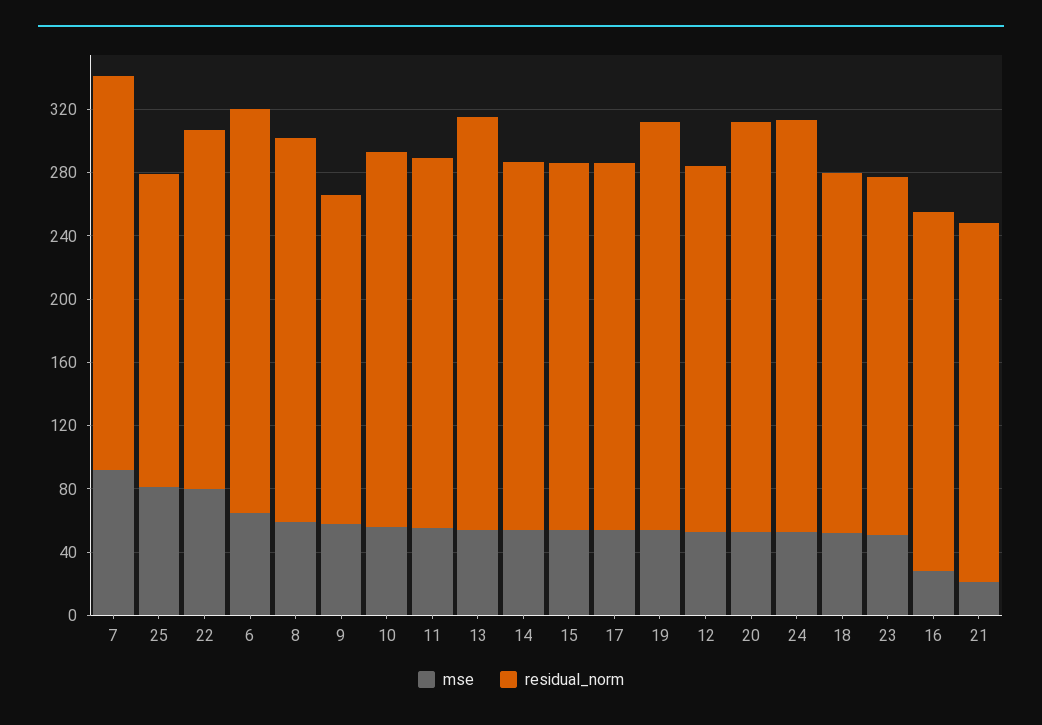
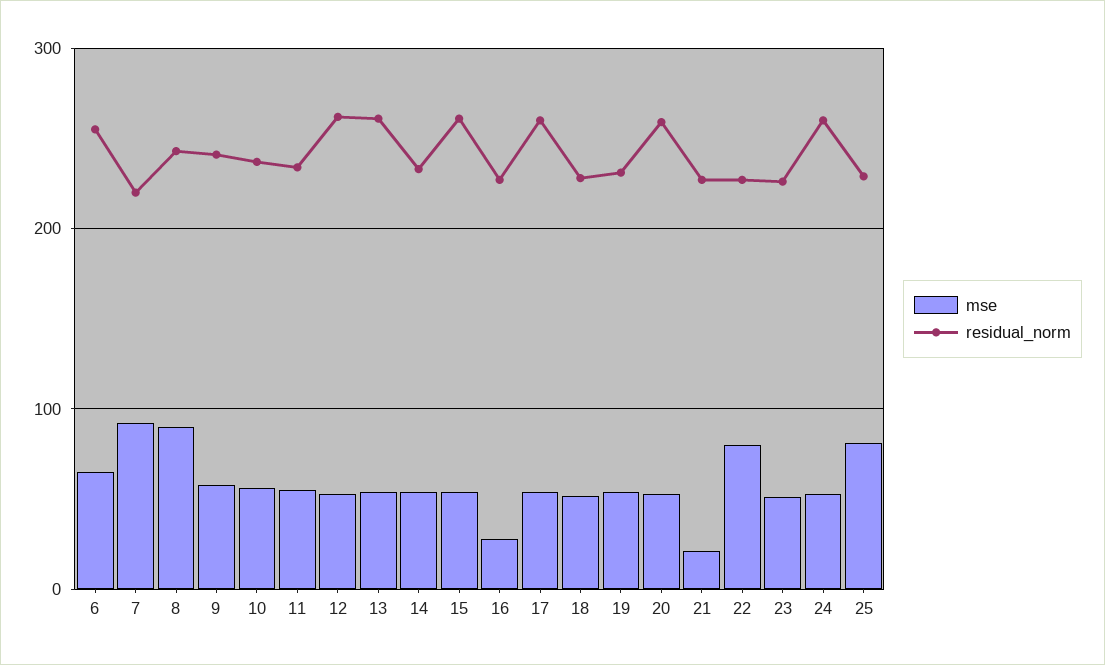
residual_norm, 7: 250 -> 220
residual_norm, 25: 200 -> 230
mse, 8: 60 -> 90
residual_norm, 9: 210 -> 240
residual_norm, 15: 230 -> 260
residual_norm, 17: 230 -> 260
residual_norm, 19: 260 -> 230
residual_norm, 12: 230 -> 260

